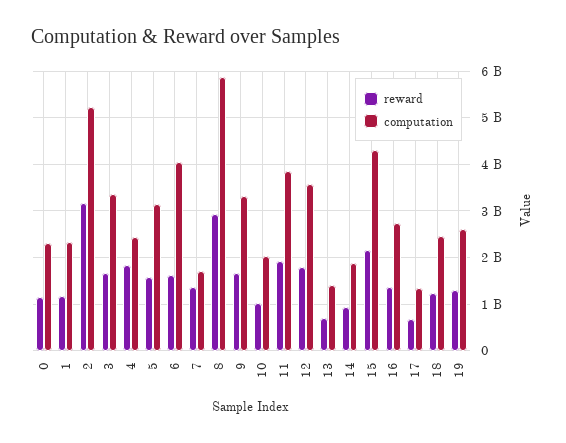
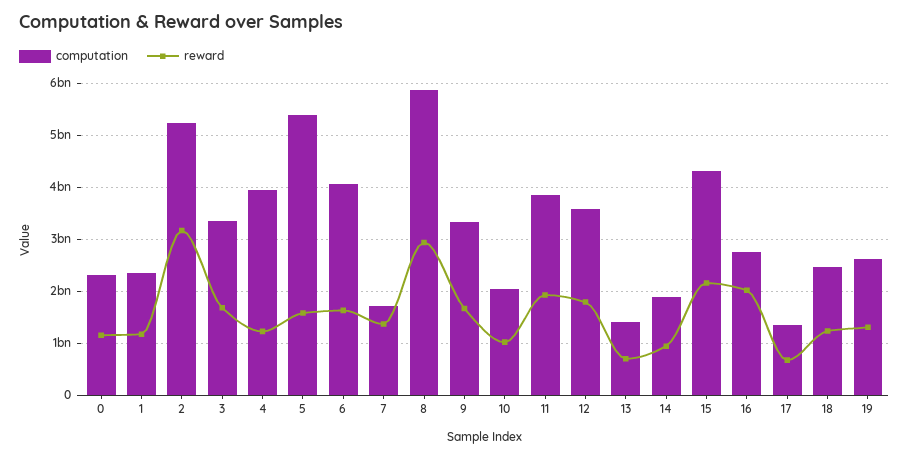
reward, 4: 1800000000 -> 1200000000
computation, 4: 2400000000 -> 4000000000
computation, 5: 3200000000 -> 5400000000
reward, 16: 1400000000 -> 2000000000

